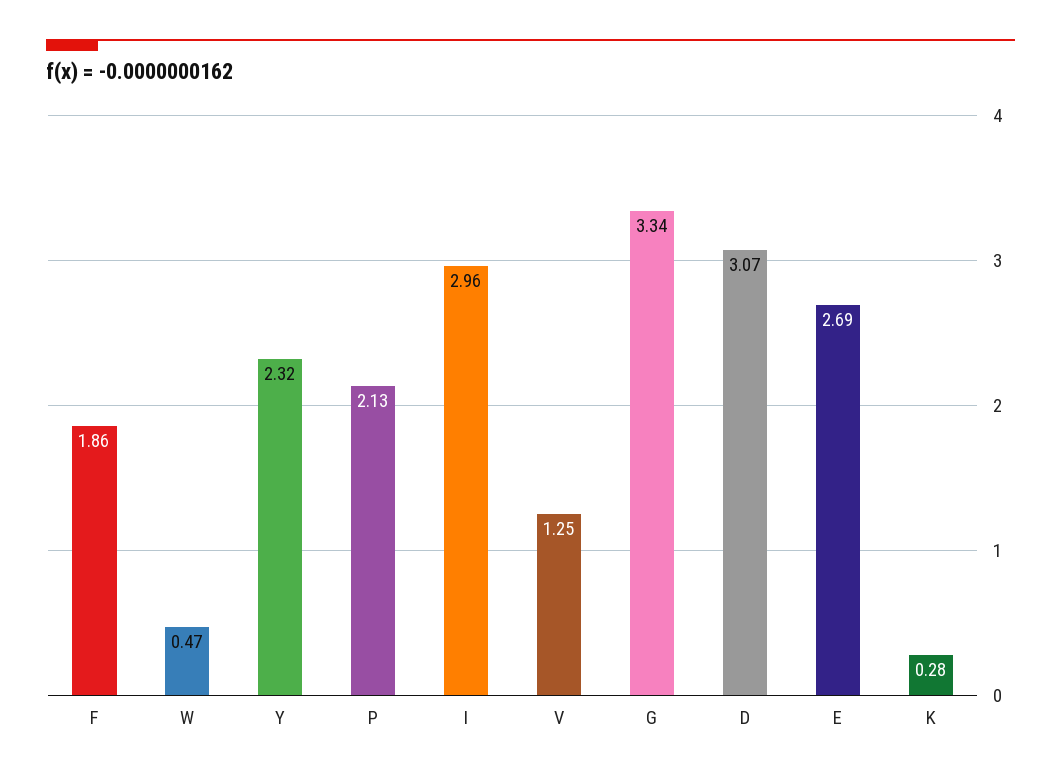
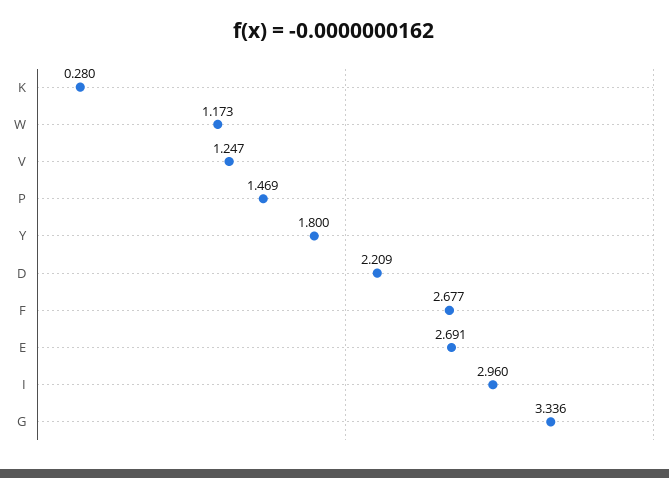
F: 1.86 -> 2.677
W: 0.47 -> 1.173
Y: 2.32 -> 1.8
P: 2.13 -> 1.469
D: 3.07 -> 2.209

